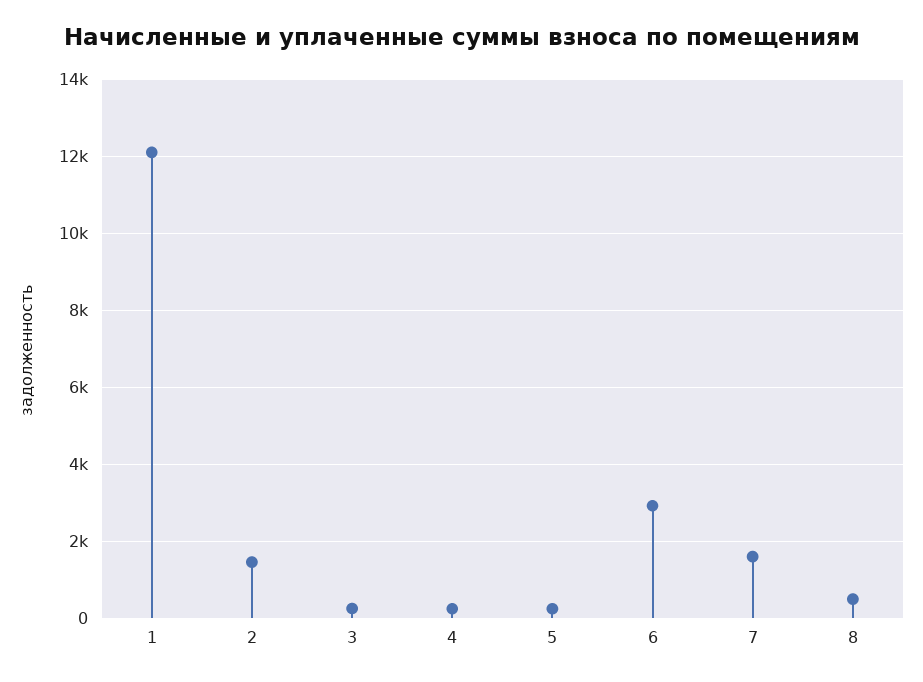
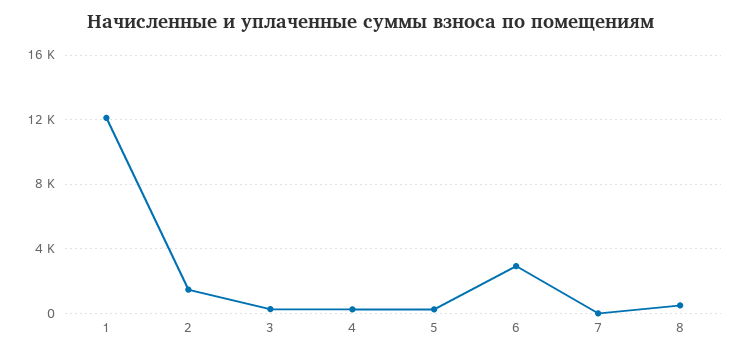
7: 1600 -> 0

